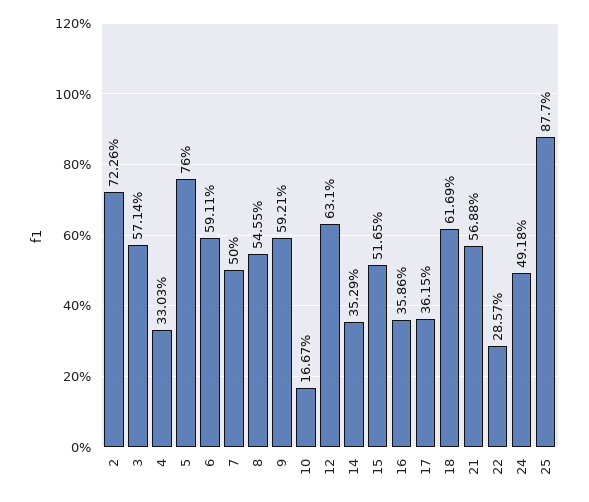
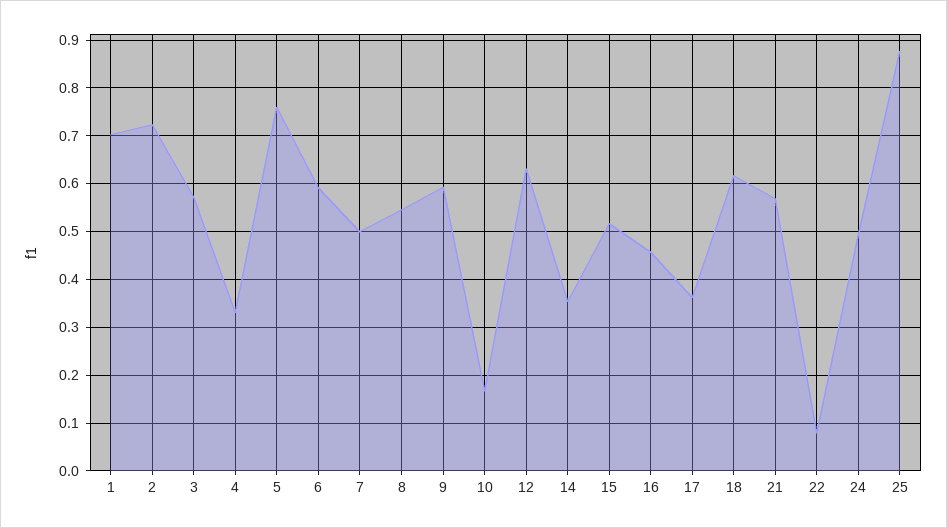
16: 0.3586 -> 0.46
22: 0.2857 -> 0.08
1: none -> 0.7

